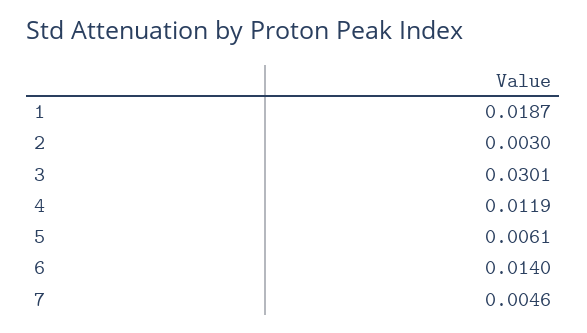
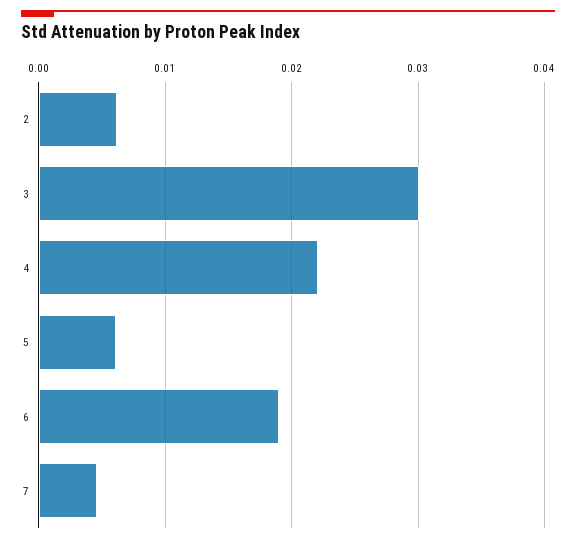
1: 0.0187 -> none
2: 0.003 -> 0.006
4: 0.0119 -> 0.022
6: 0.014 -> 0.019

